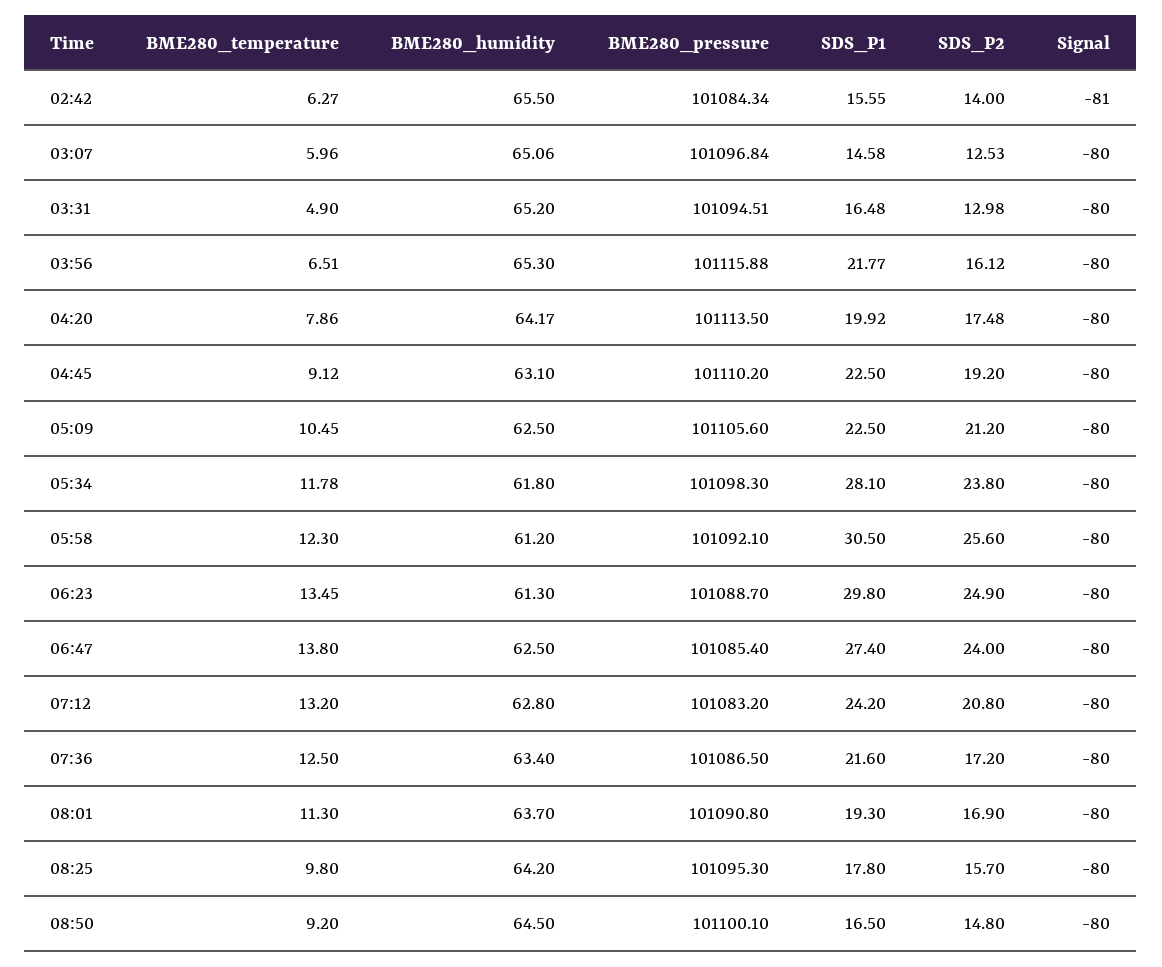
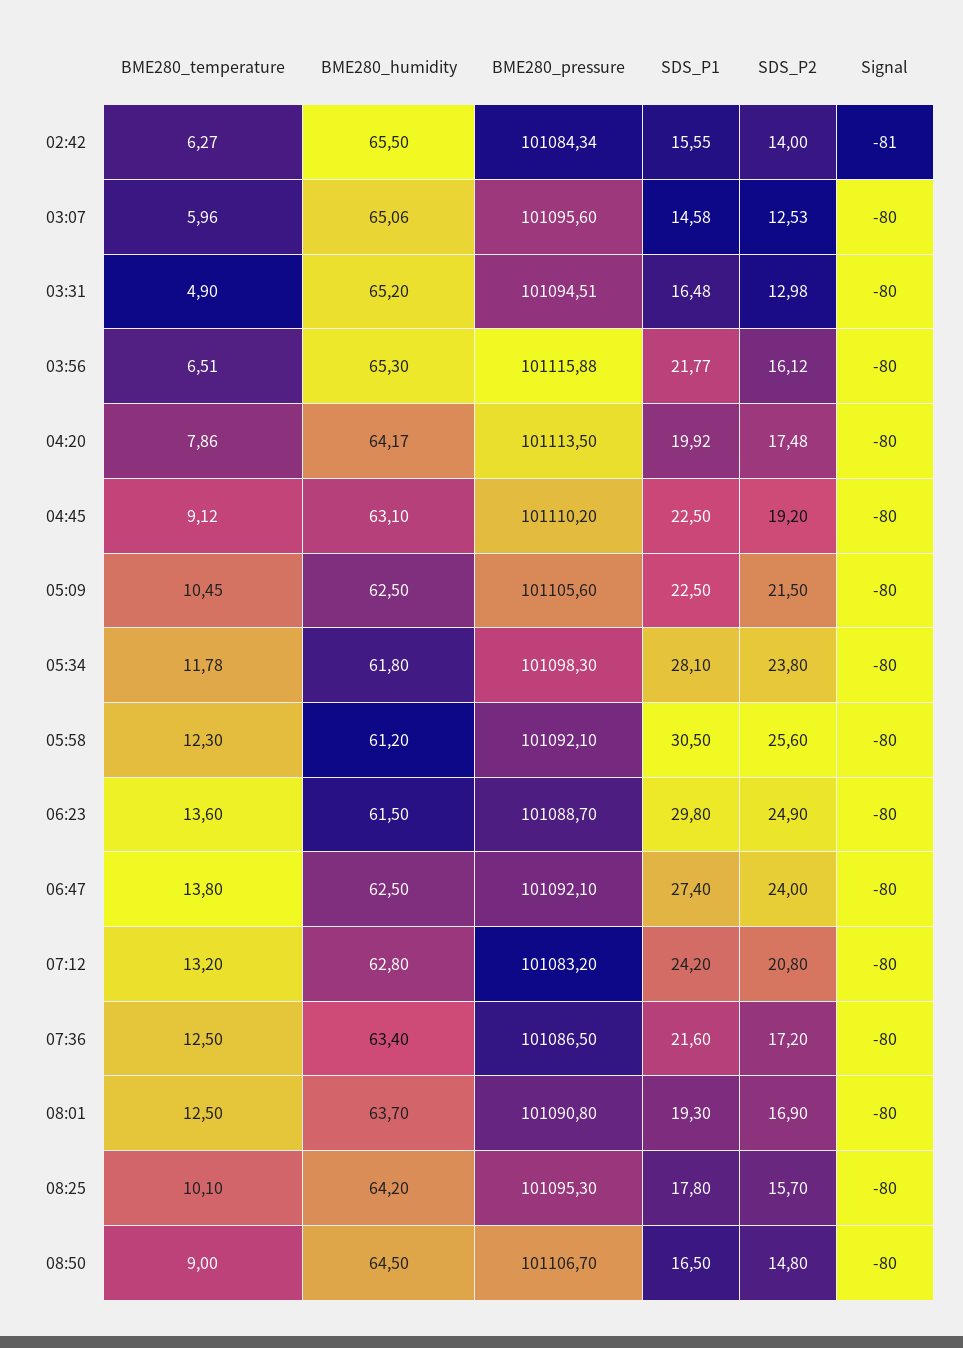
BME280_pressure, 03:07: 101096.84 -> 101095.6
SDS_P2, 05:09: 21.2 -> 21.5
BME280_temperature, 06:23: 13.45 -> 13.6
BME280_humidity, 06:23: 61.3 -> 61.5
BME280_pressure, 06:47: 101085.4 -> 101092.1
BME280_temperature, 08:01: 11.3 -> 12.5
BME280_temperature, 08:25: 9.8 -> 10.1
BME280_temperature, 08:50: 9.2 -> 9
BME280_pressure, 08:50: 101100.1 -> 101106.7

